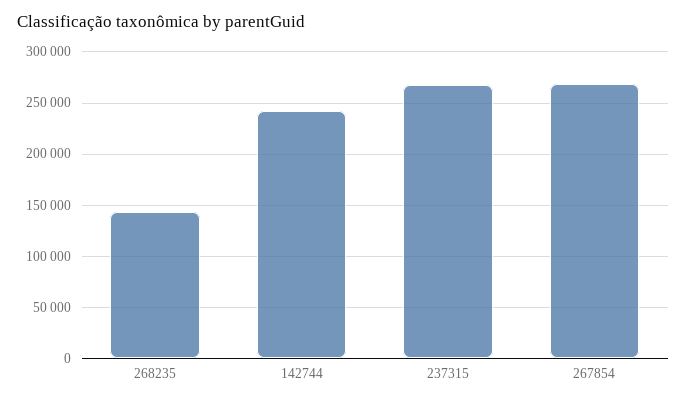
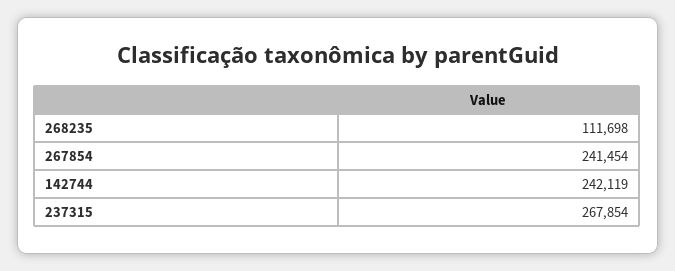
268235: 140000 -> 111698
267854: 270000 -> 241454

